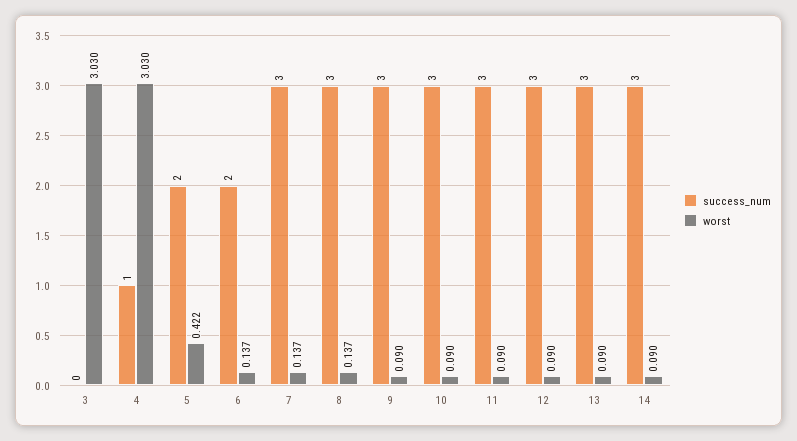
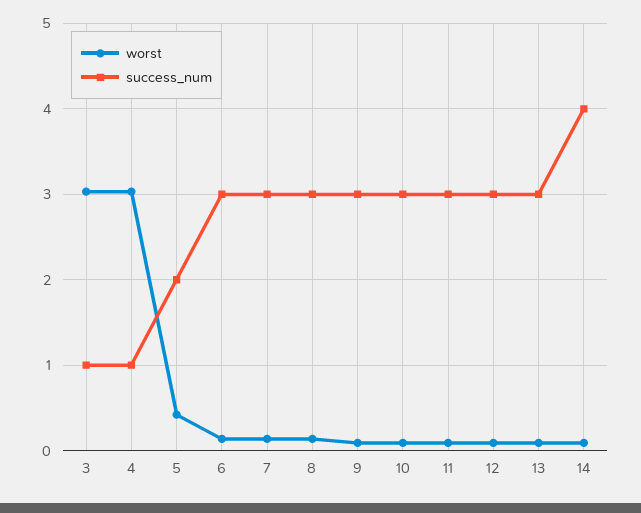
success_num, 3: 0 -> 1
success_num, 6: 2 -> 3
success_num, 14: 3 -> 4

